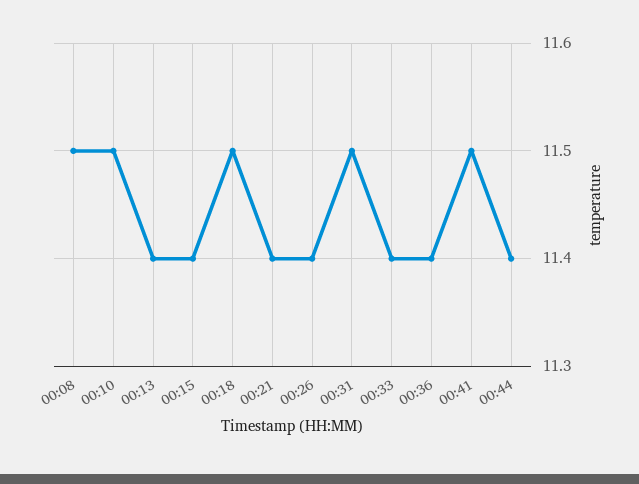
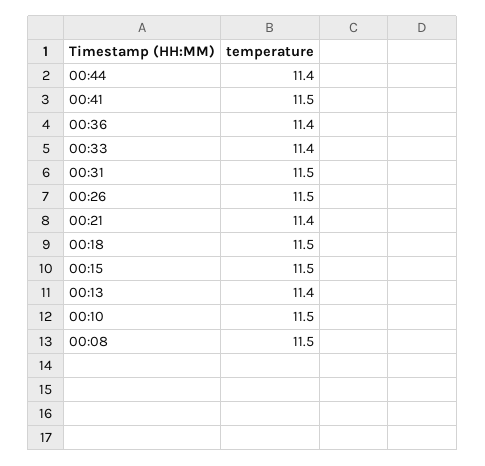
00:15: 11.4 -> 11.5
00:26: 11.4 -> 11.5

